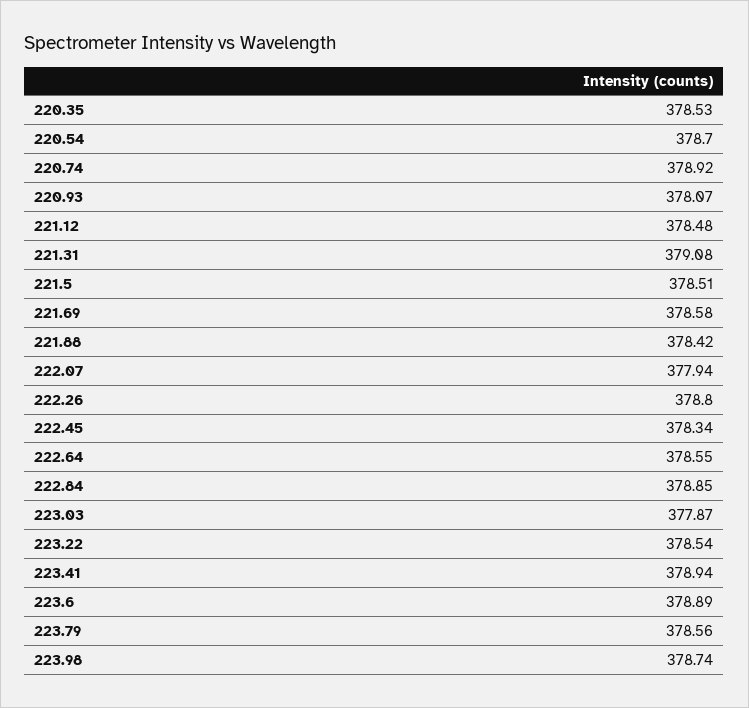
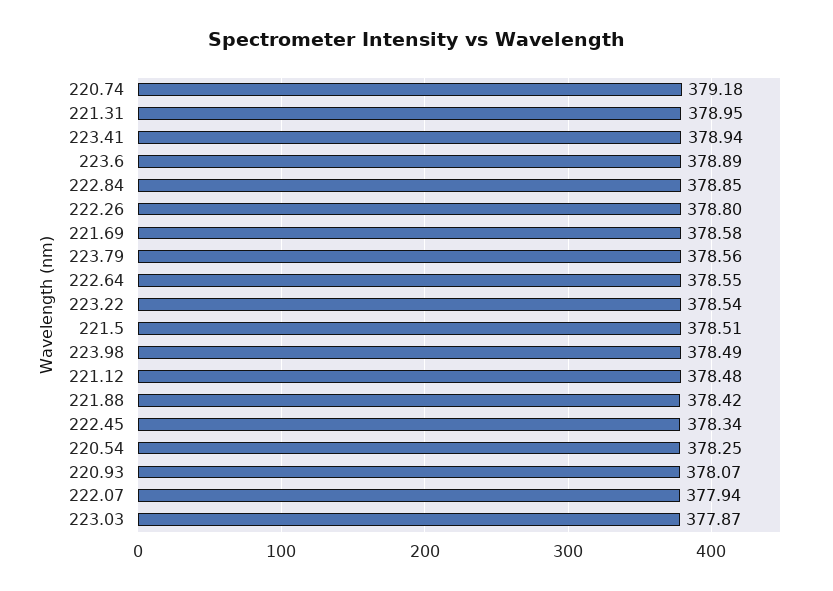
220.35: 378.53 -> none
220.54: 378.7 -> 378.25
220.74: 378.92 -> 379.18
221.31: 379.08 -> 378.95
223.98: 378.74 -> 378.49

